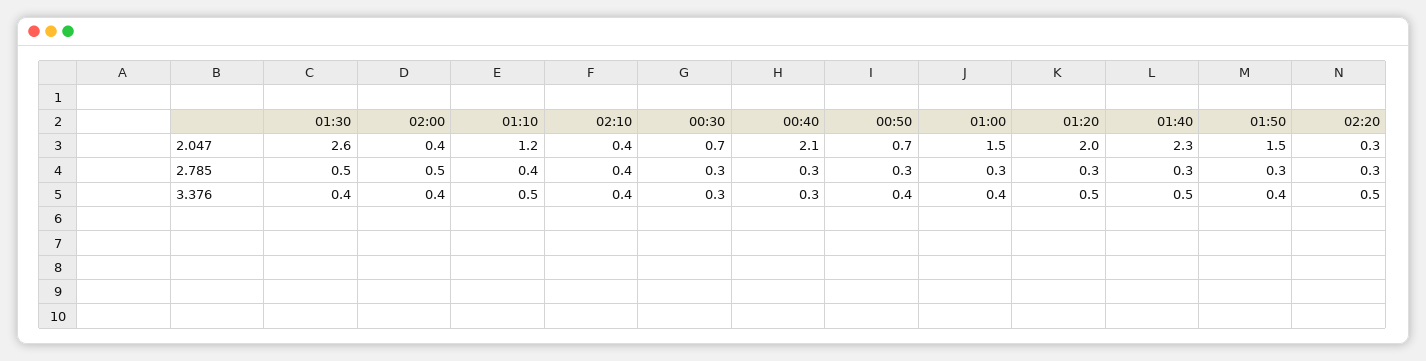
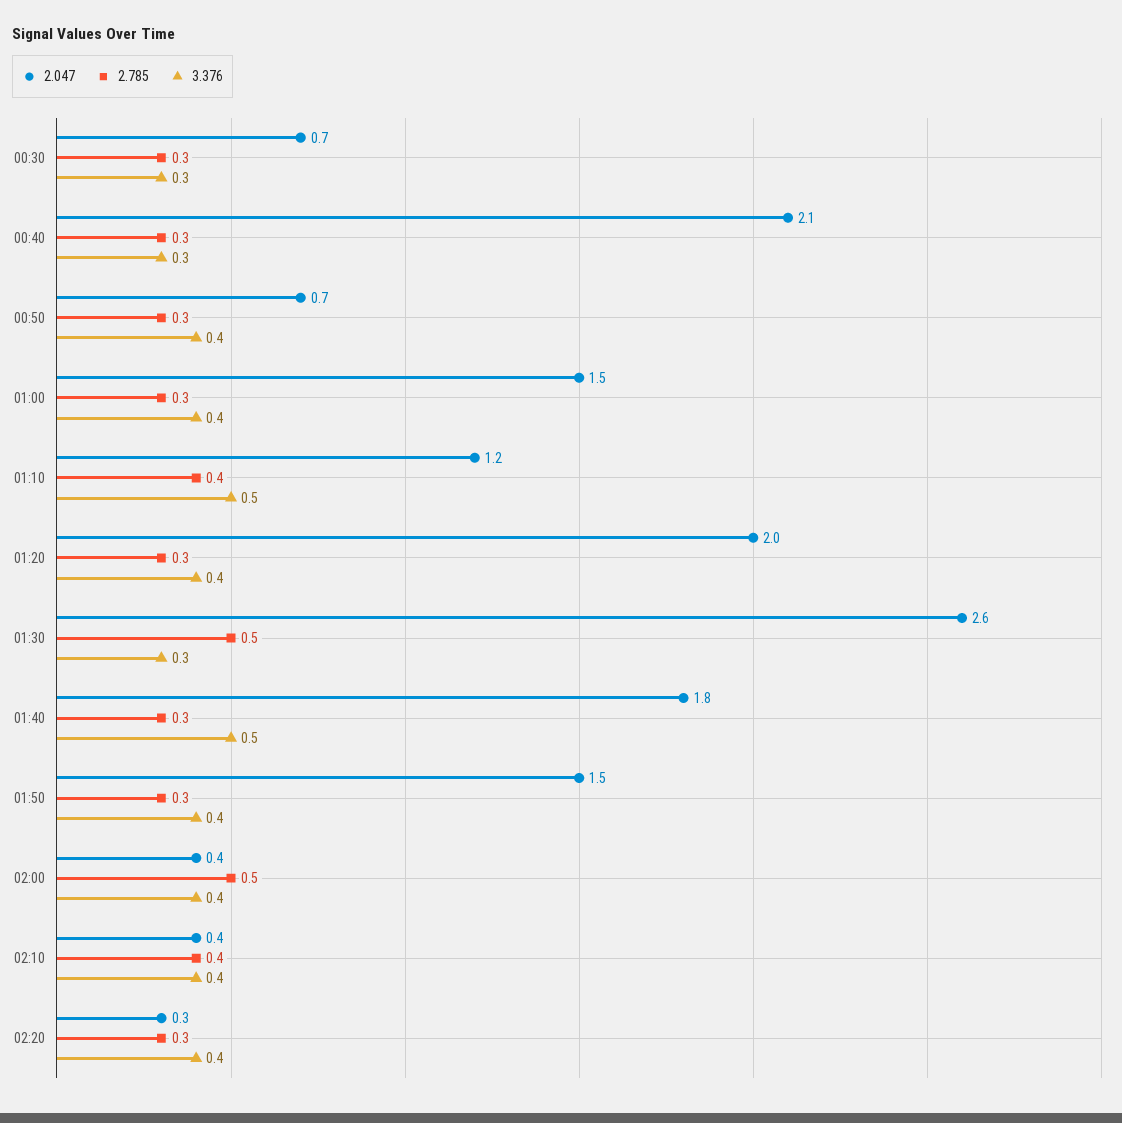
2.047, 01:40: 2.3 -> 1.8
3.376, 01:30: 0.4 -> 0.3
3.376, 01:20: 0.5 -> 0.4
3.376, 02:20: 0.5 -> 0.4

